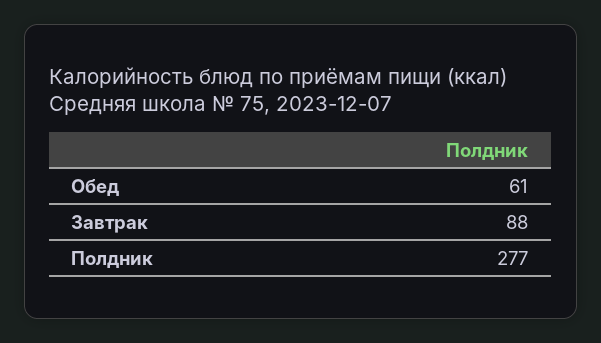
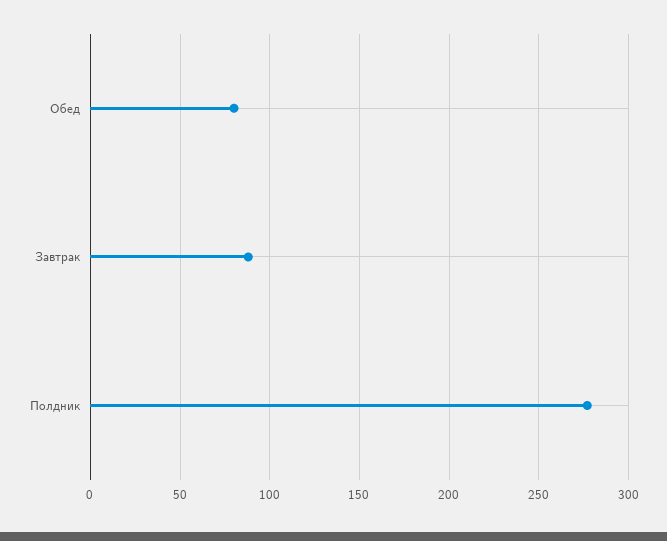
Обед: 61 -> 80

